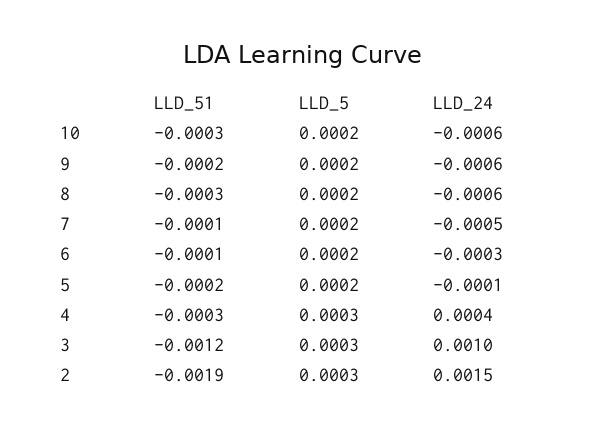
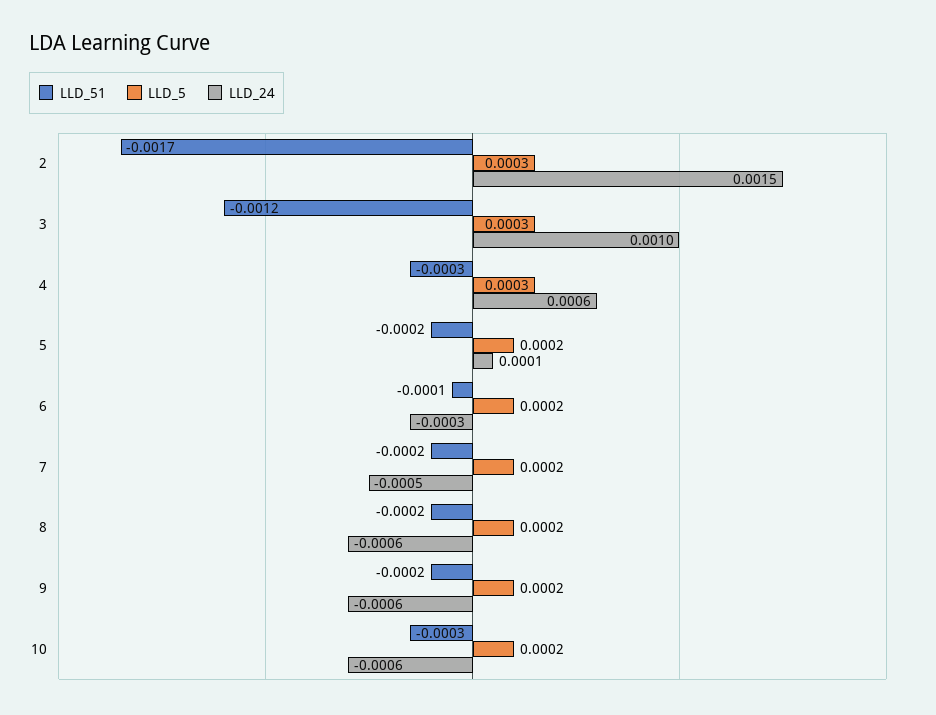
LLD_51, 8: -0.0003 -> -0.0002
LLD_51, 7: -0.0001 -> -0.0002
LLD_24, 5: -0.0001 -> 0.0001
LLD_24, 4: 0.0004 -> 0.0006
LLD_51, 2: -0.0019 -> -0.0017

